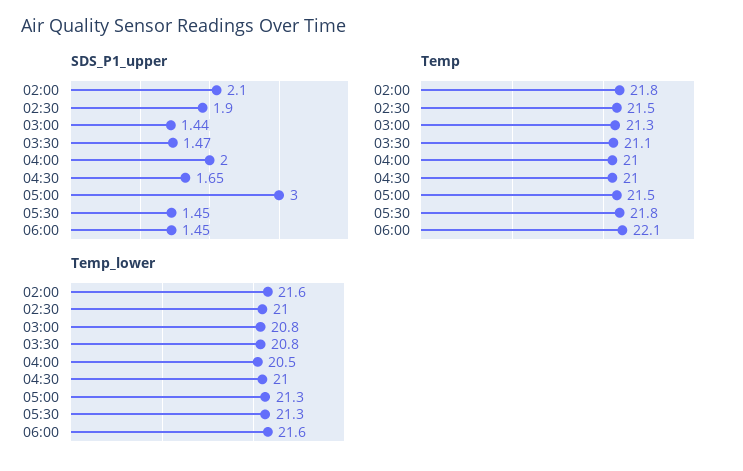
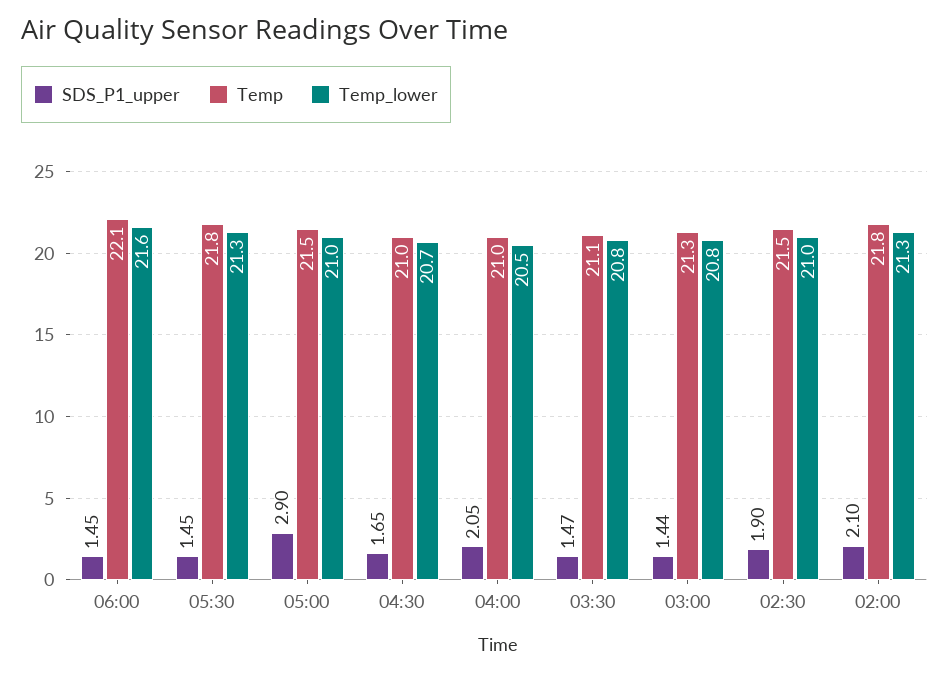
SDS_P1_upper, 04:00: 2 -> 2.05
SDS_P1_upper, 05:00: 3 -> 2.9
Temp_lower, 02:00: 21.6 -> 21.3
Temp_lower, 04:30: 21 -> 20.7
Temp_lower, 05:00: 21.3 -> 21

